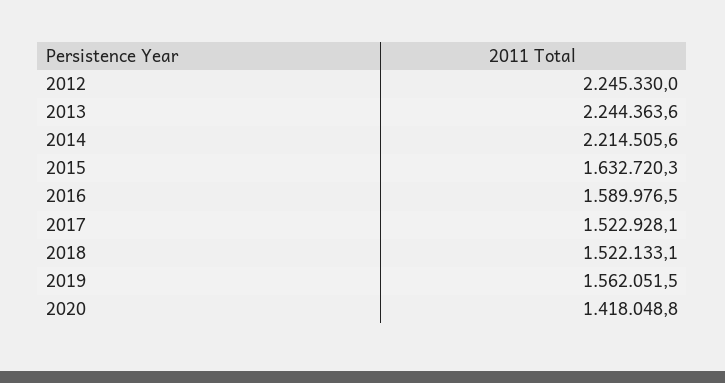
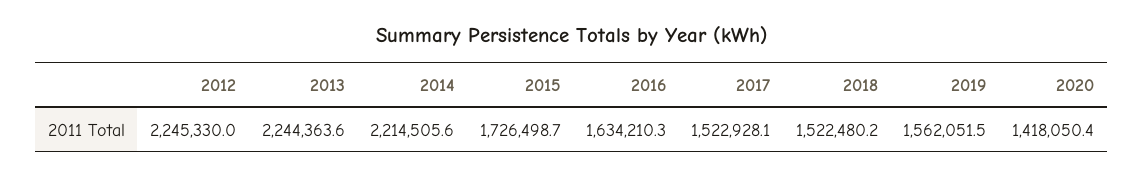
2015: 1632720.3 -> 1726498.7
2016: 1589976.5 -> 1634210.3
2018: 1522133.1 -> 1522480.2
2020: 1418048.8 -> 1418050.4

